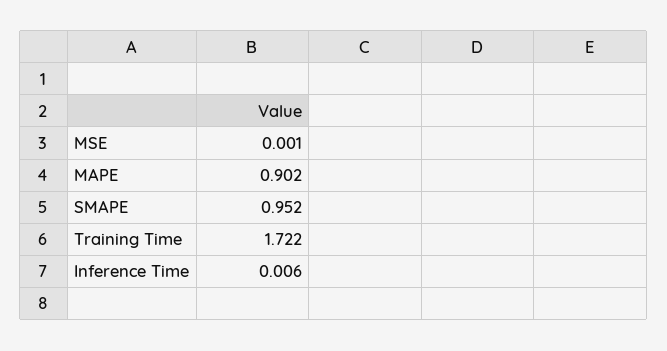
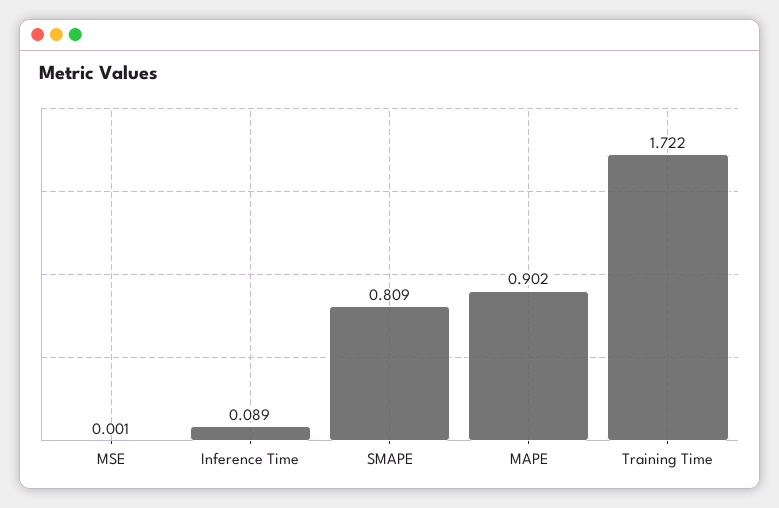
SMAPE: 0.952 -> 0.809
Inference Time: 0.006 -> 0.089

